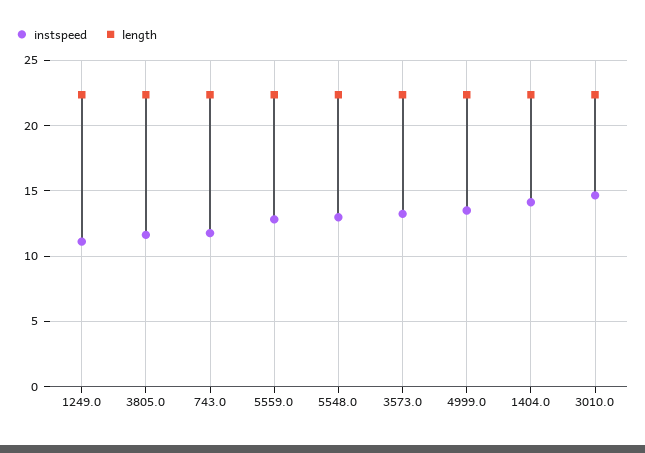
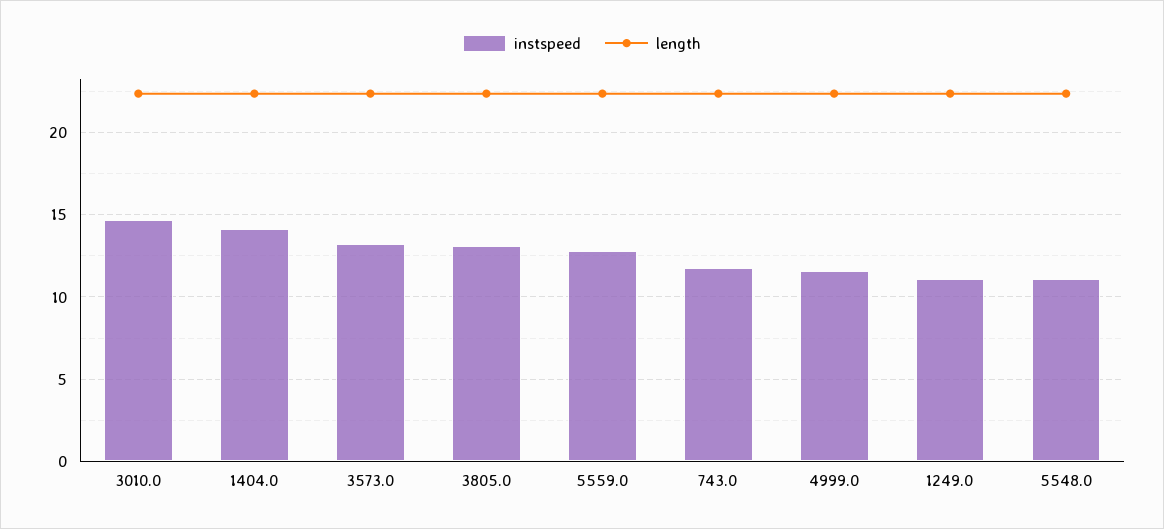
instspeed, 3805.0: 11.5 -> 13
instspeed, 5548.0: 13 -> 11
instspeed, 4999.0: 13.5 -> 11.5

